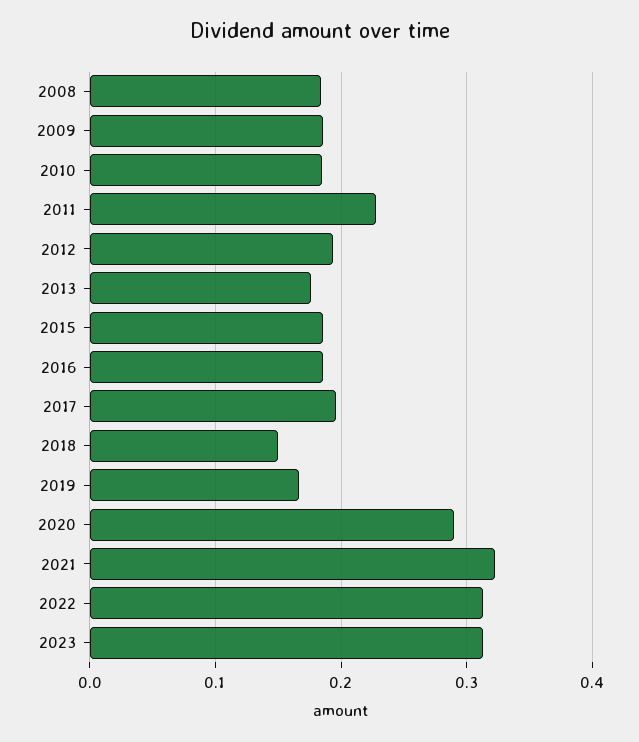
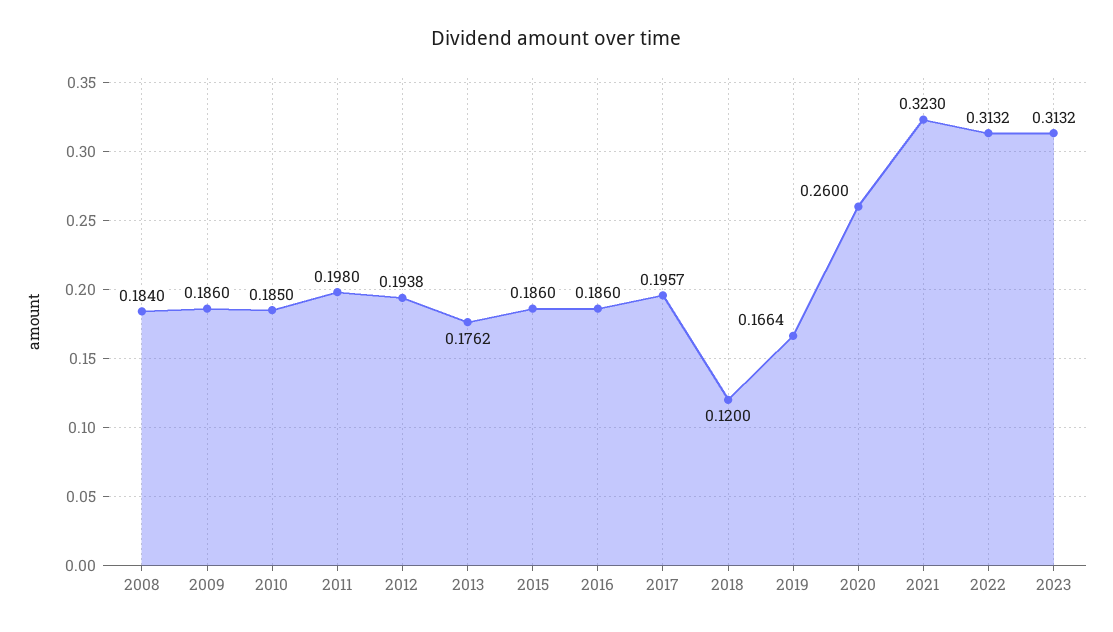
2011: 0.23 -> 0.198
2018: 0.15 -> 0.12
2020: 0.29 -> 0.26

